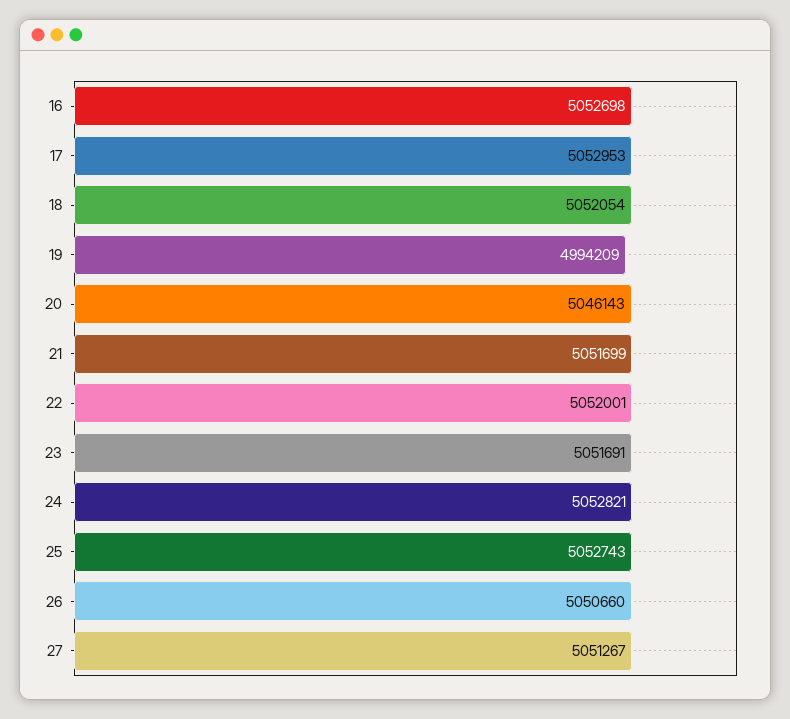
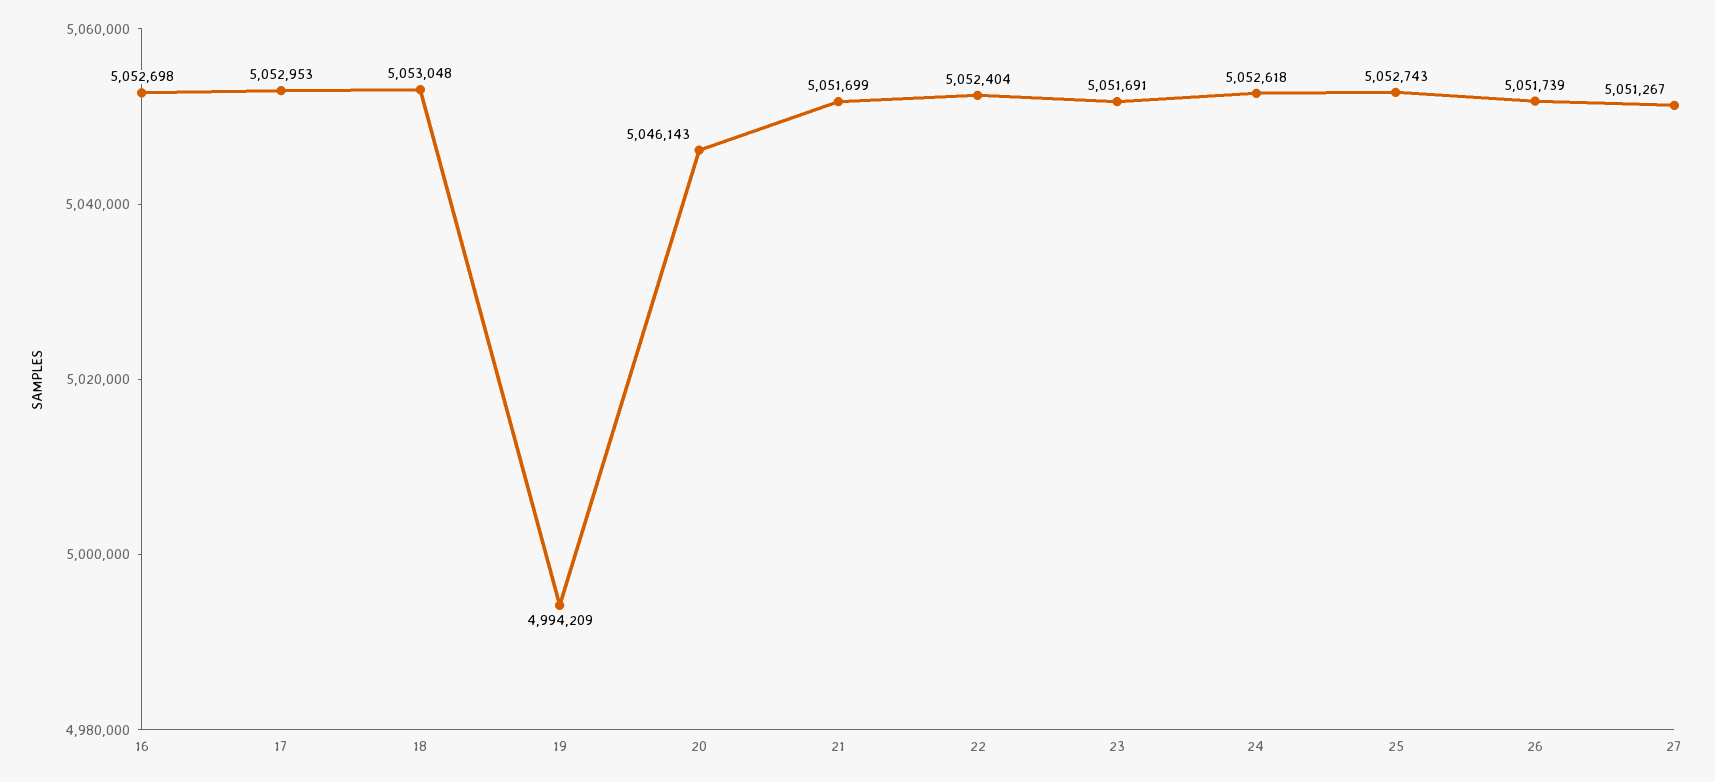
18: 5052054 -> 5053048
22: 5052001 -> 5052404
24: 5052821 -> 5052618
26: 5050660 -> 5051739

